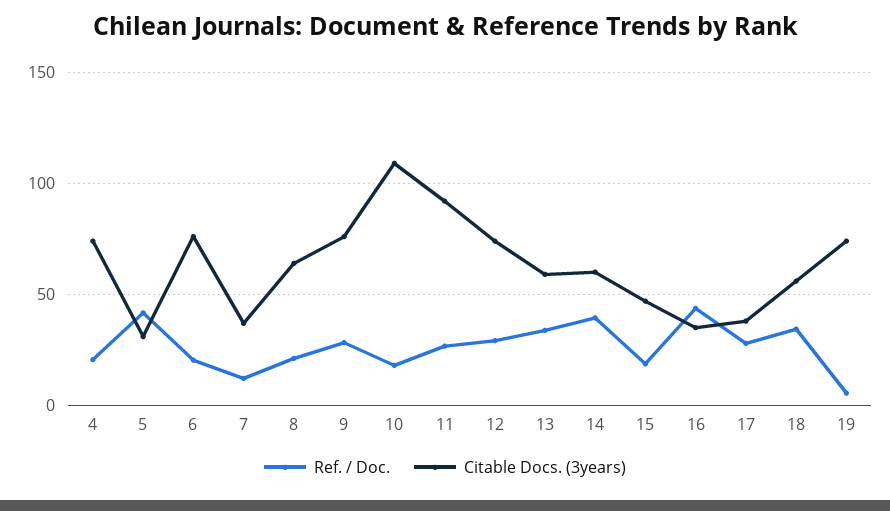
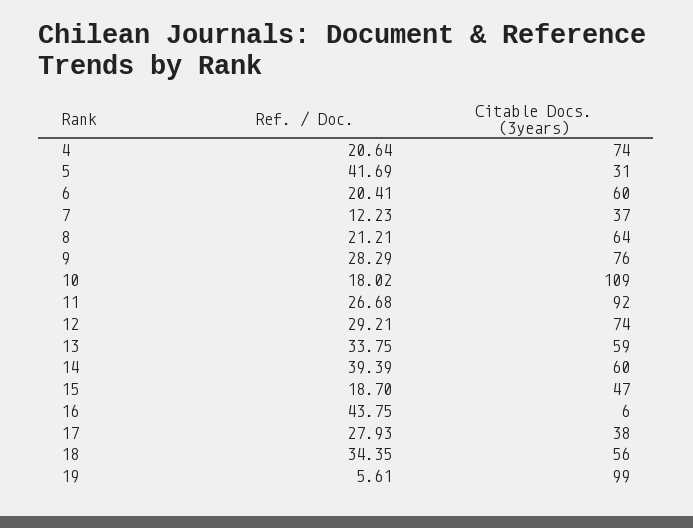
Citable Docs. (3years), 6: 75 -> 60
Citable Docs. (3years), 16: 35 -> 6
Citable Docs. (3years), 19: 75 -> 99

